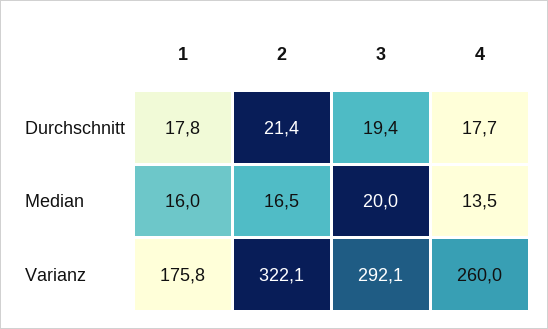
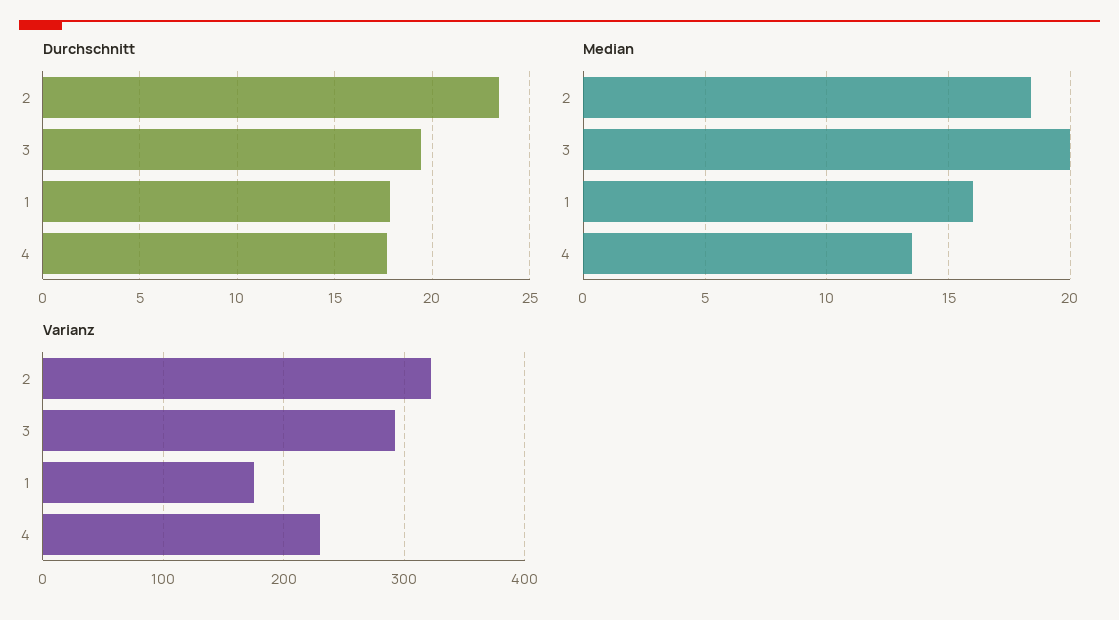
Durchschnitt, 2: 21.4 -> 23.5
Median, 2: 16.5 -> 18.5
Varianz, 4: 260 -> 230

